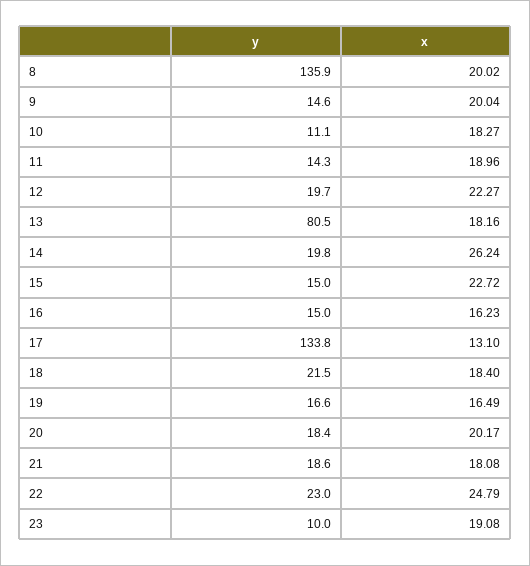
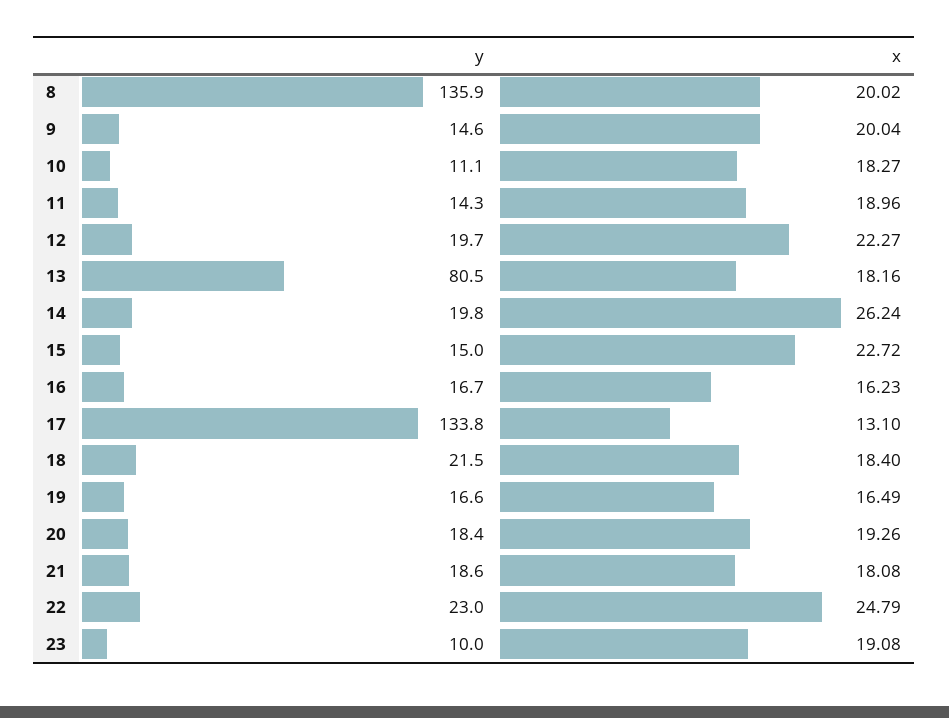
y, 16: 15 -> 16.7
x, 20: 20.17 -> 19.26

